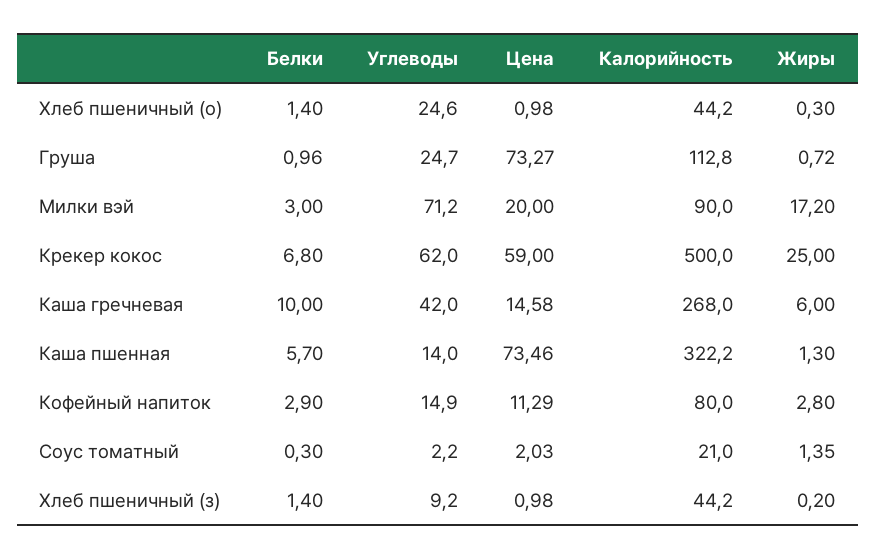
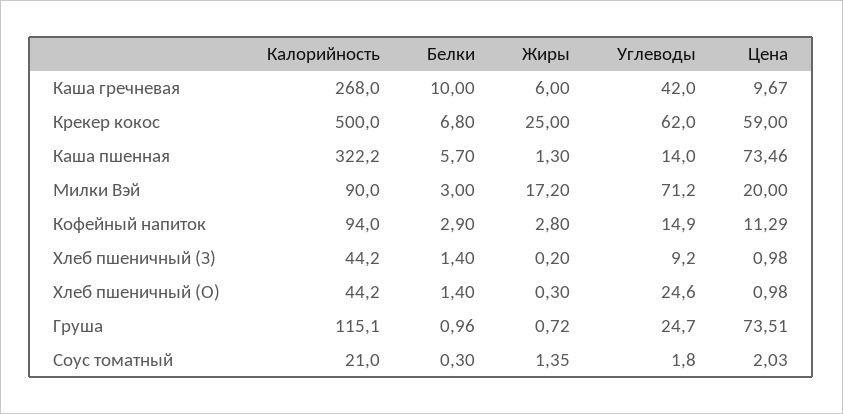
Цена, Груша: 73.27 -> 73.51
Калорийность, Груша: 112.8 -> 115.1
Цена, Каша гречневая: 14.58 -> 9.67
Калорийность, Кофейный напиток: 80 -> 94
Углеводы, Соус томатный: 2.2 -> 1.8

